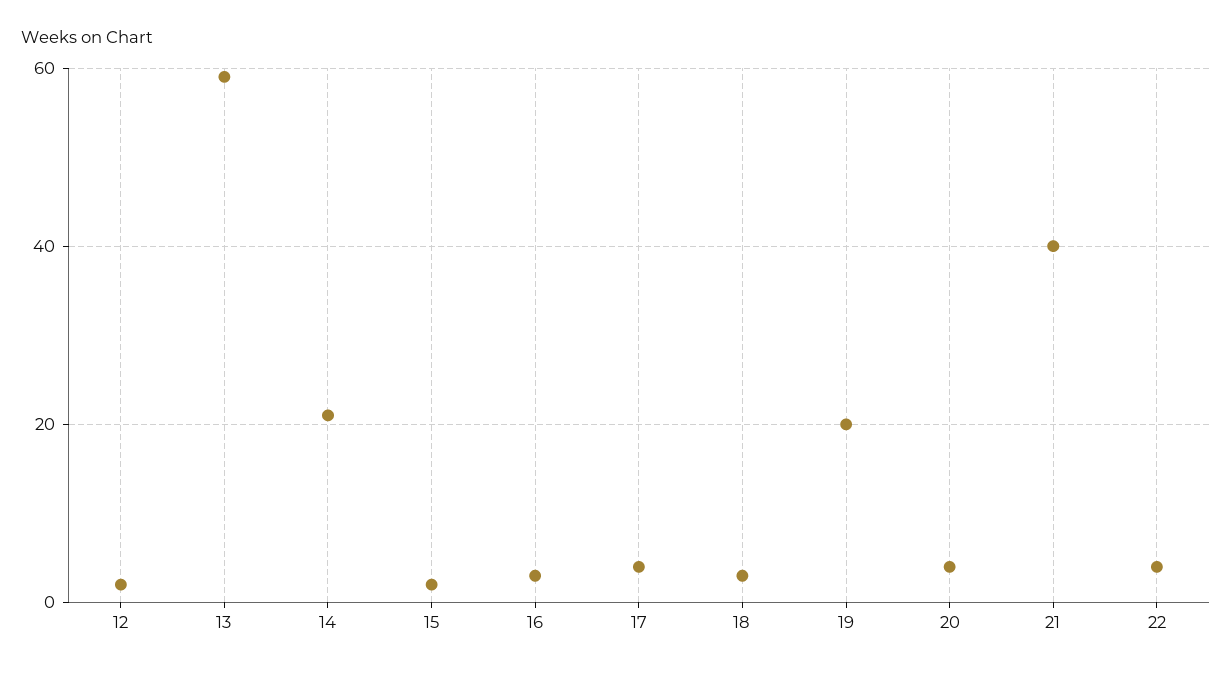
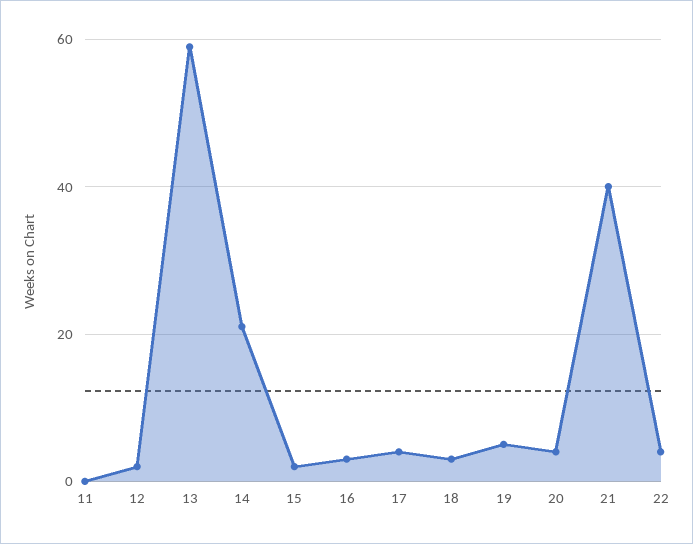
19: 20 -> 5
11: none -> 0

